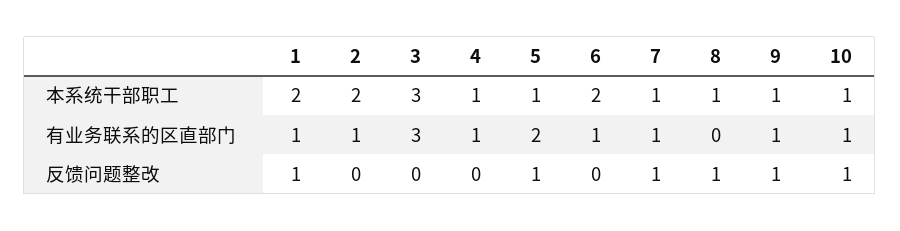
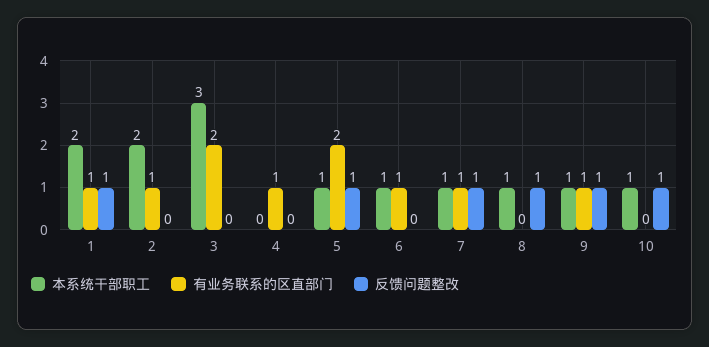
本系统干部职工, 4: 1 -> 0
本系统干部职工, 6: 2 -> 1
有业务联系的区直部门, 3: 3 -> 2
有业务联系的区直部门, 10: 1 -> 0

